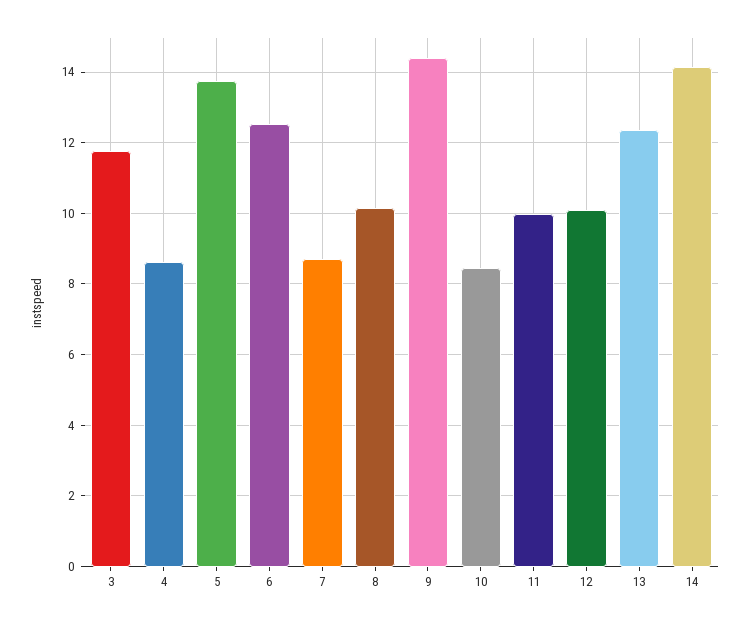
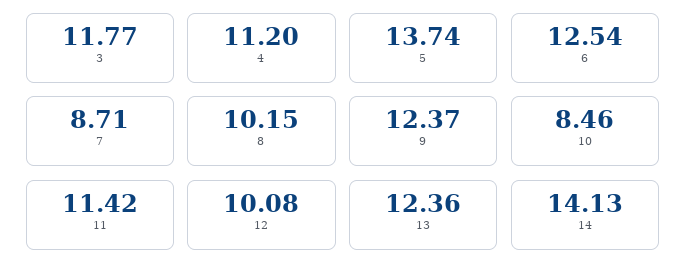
4: 8.6 -> 11.2
9: 14.4 -> 12.37
11: 10 -> 11.42

